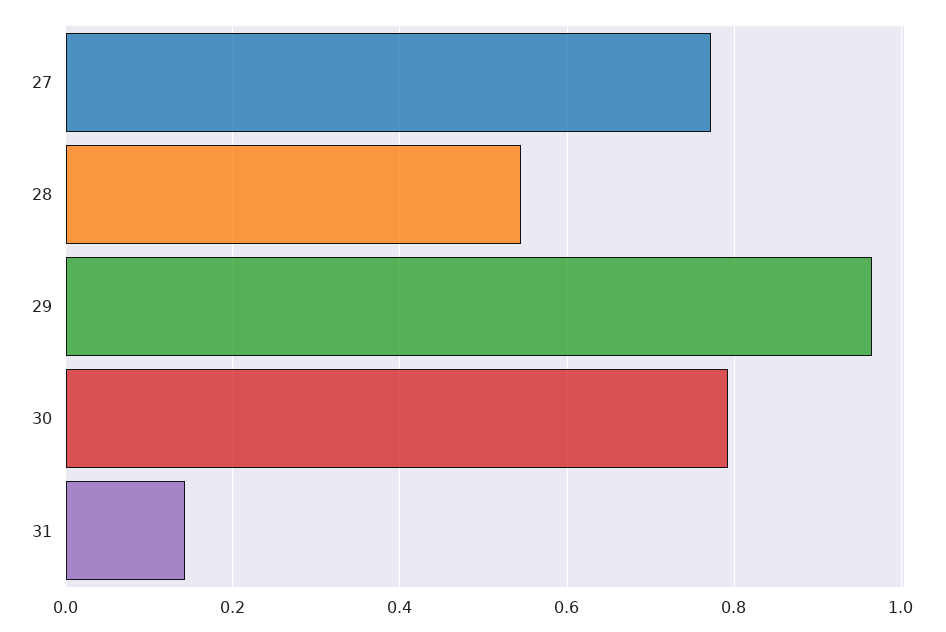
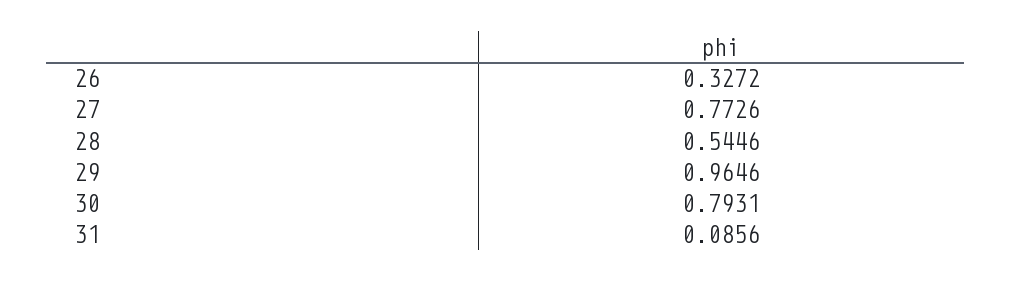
31: 0.14 -> 0.0856
26: none -> 0.3272

